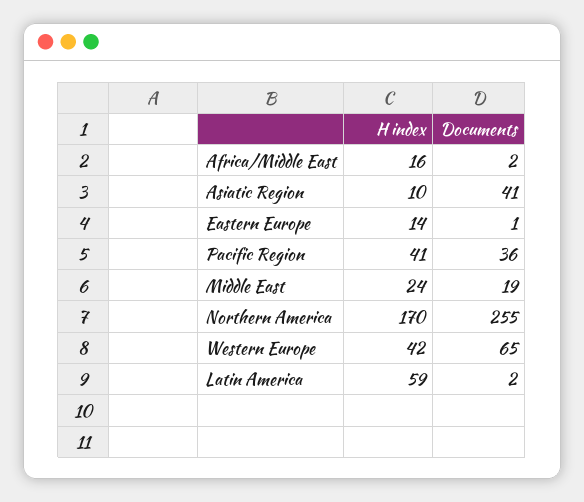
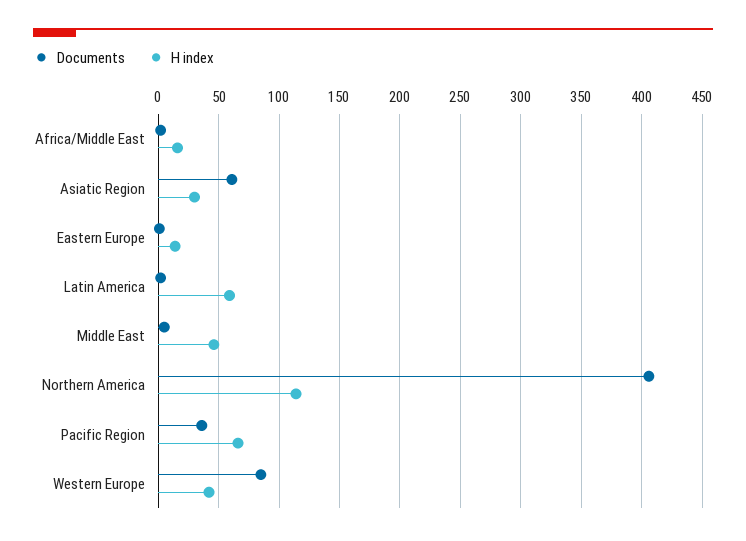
H index, Asiatic Region: 10 -> 30
Documents, Asiatic Region: 41 -> 60
H index, Pacific Region: 41 -> 65
H index, Middle East: 24 -> 45
Documents, Middle East: 19 -> 5
H index, Northern America: 170 -> 115
Documents, Northern America: 255 -> 405
Documents, Western Europe: 65 -> 85

